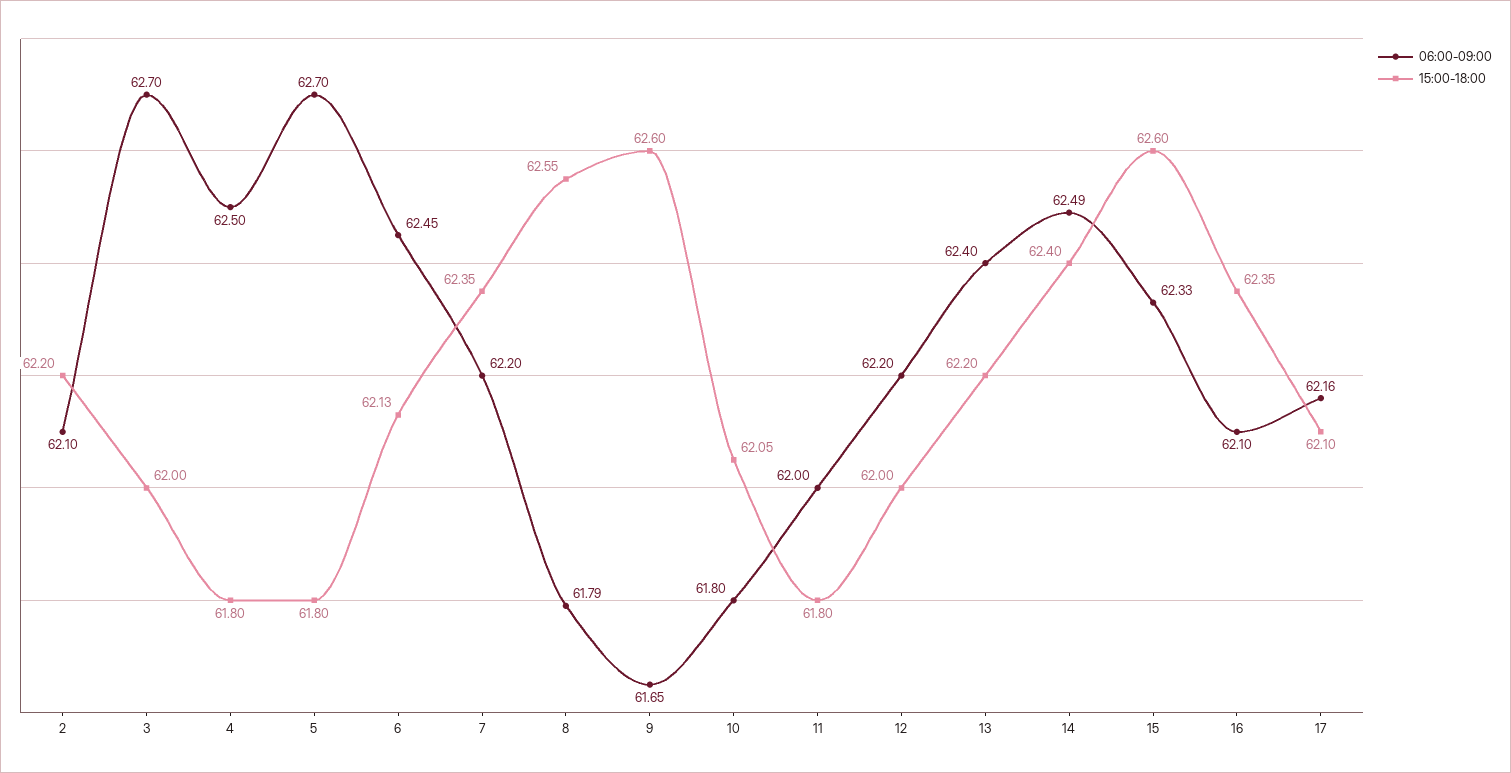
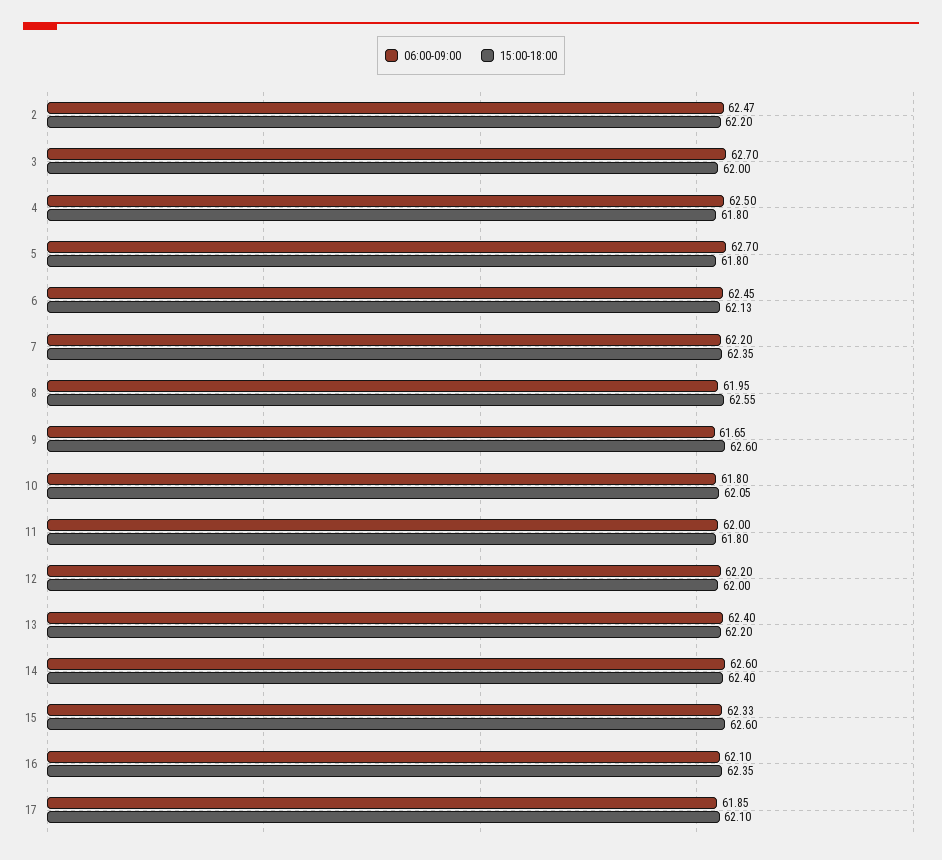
06:00-09:00, 2: 62.1 -> 62.47
06:00-09:00, 8: 61.79 -> 61.95
06:00-09:00, 14: 62.49 -> 62.6
06:00-09:00, 17: 62.16 -> 61.85

